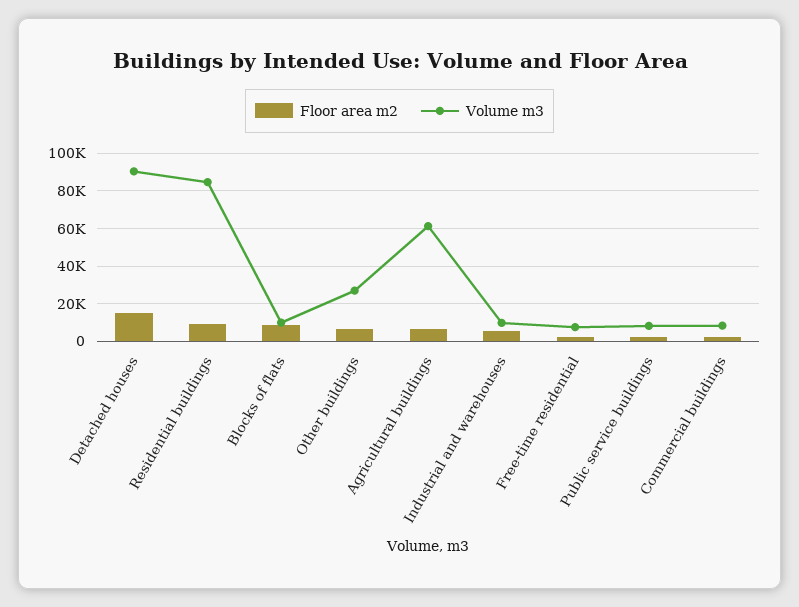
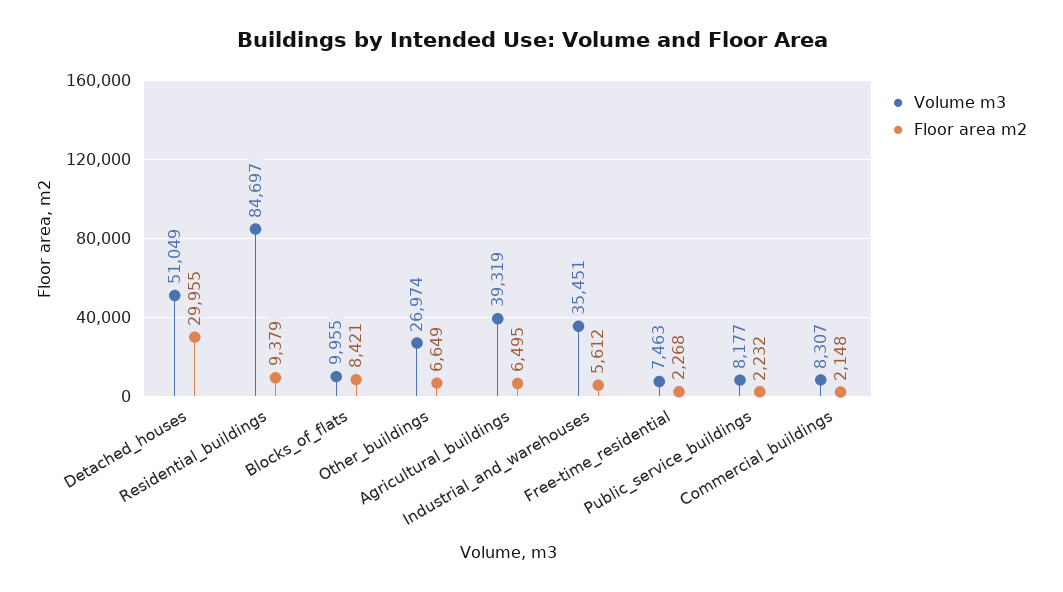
Floor area m2, Detached houses: 15000 -> 29955
Volume m3, Detached houses: 90000 -> 51049
Volume m3, Agricultural buildings: 60000 -> 39319
Volume m3, Industrial and warehouses: 10000 -> 35451

